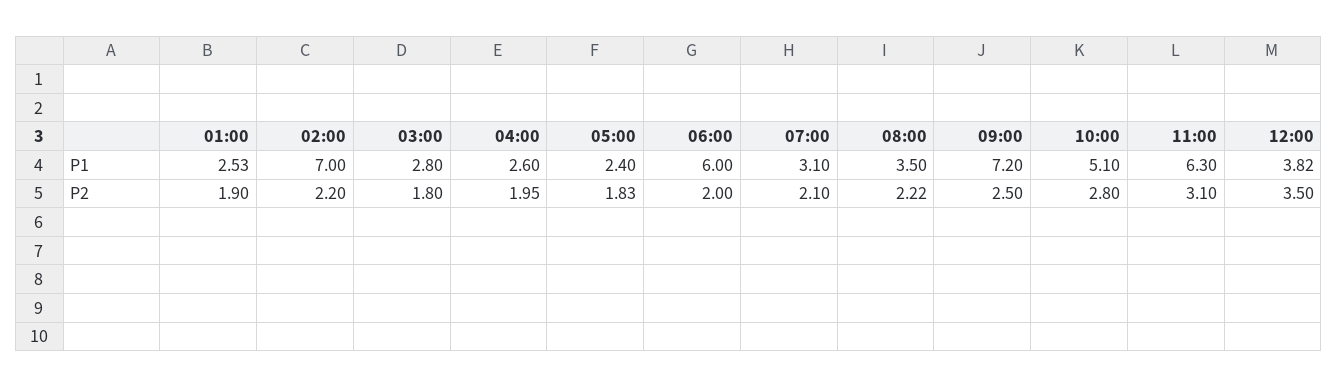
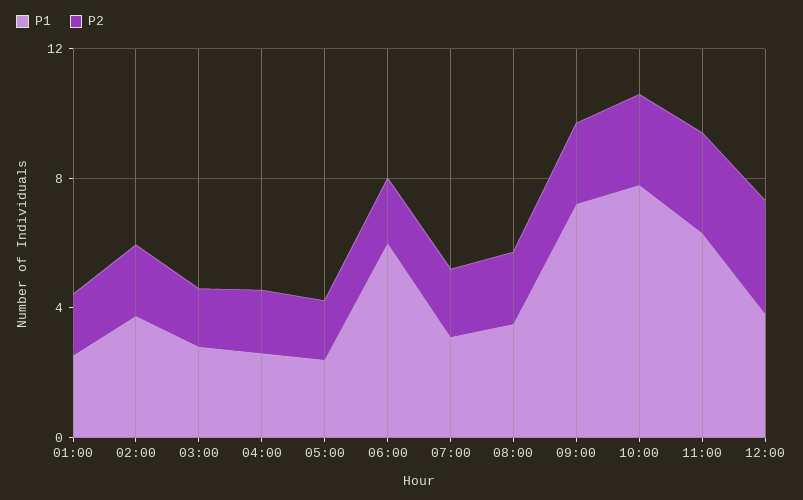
P1, 02:00: 7 -> 4
P1, 10:00: 5.1 -> 8

